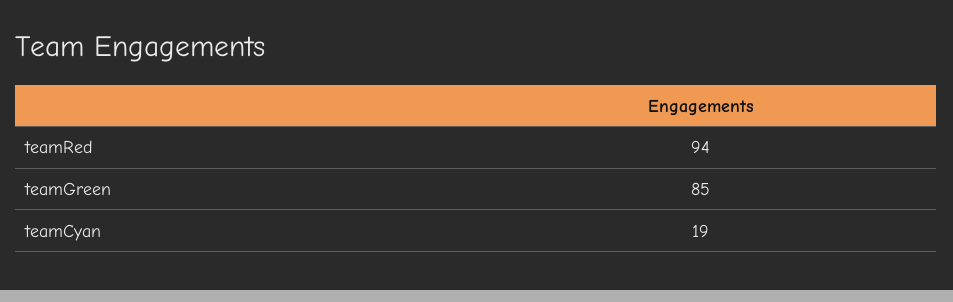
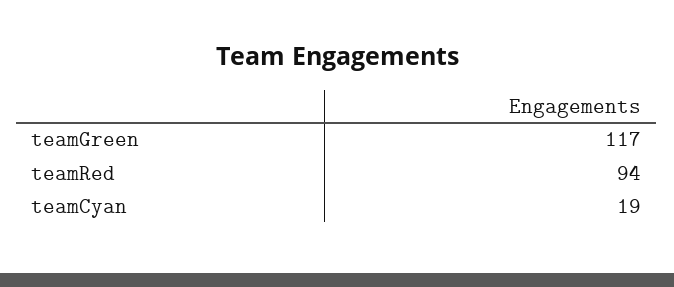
teamGreen: 85 -> 117

